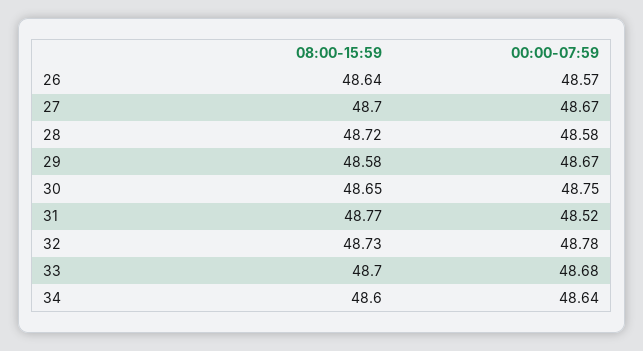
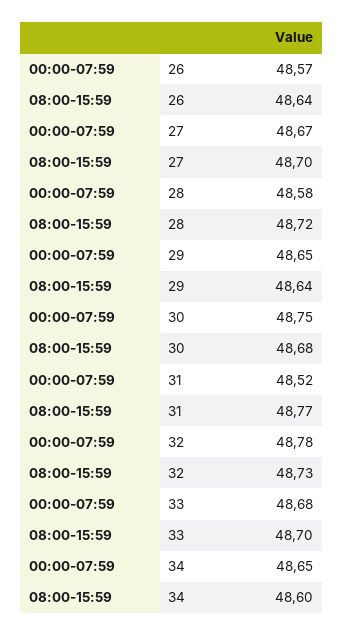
08:00-15:59, 29: 48.58 -> 48.64
00:00-07:59, 29: 48.67 -> 48.65
08:00-15:59, 30: 48.65 -> 48.68
00:00-07:59, 34: 48.64 -> 48.65

